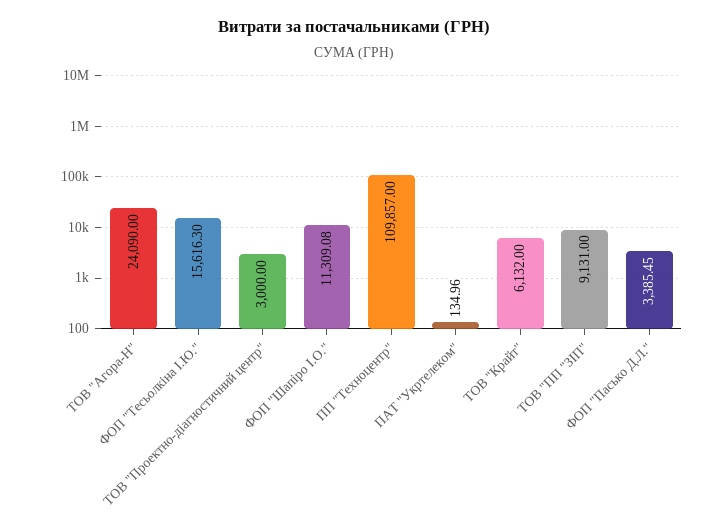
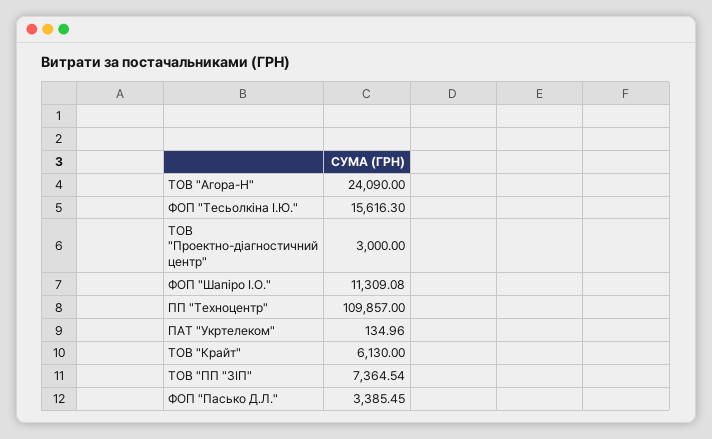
ТОВ "Крайт": 6132 -> 6130
ТОВ "ПП "ЗІП": 9131 -> 7364.54

